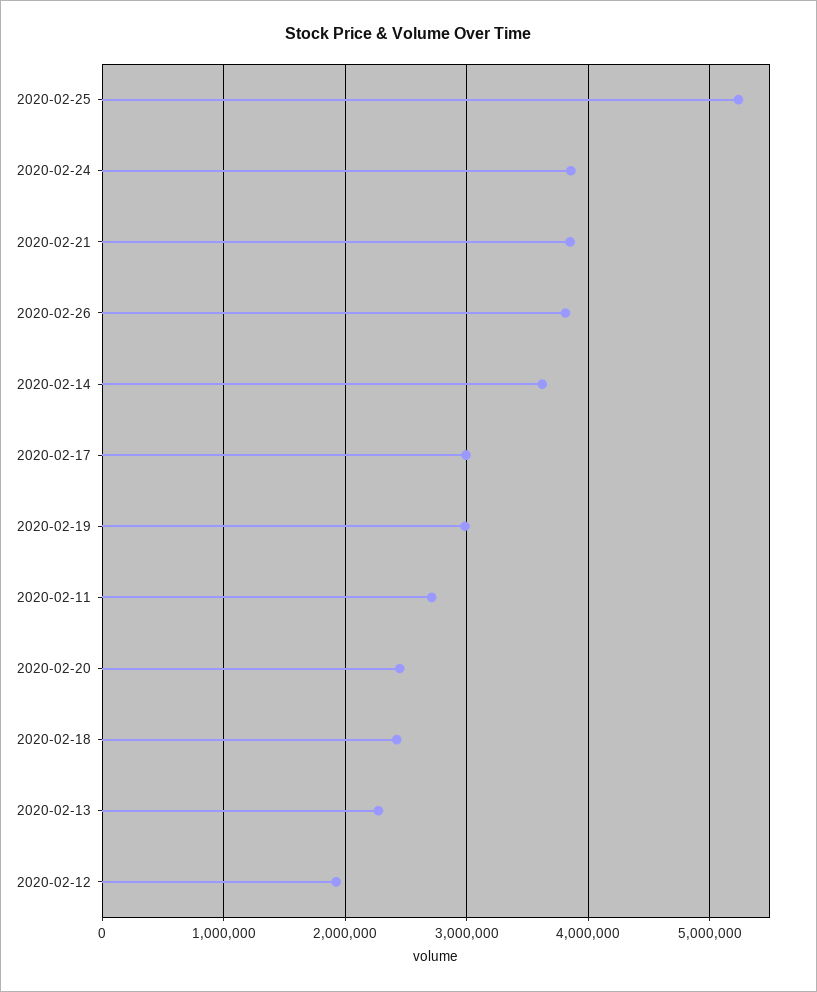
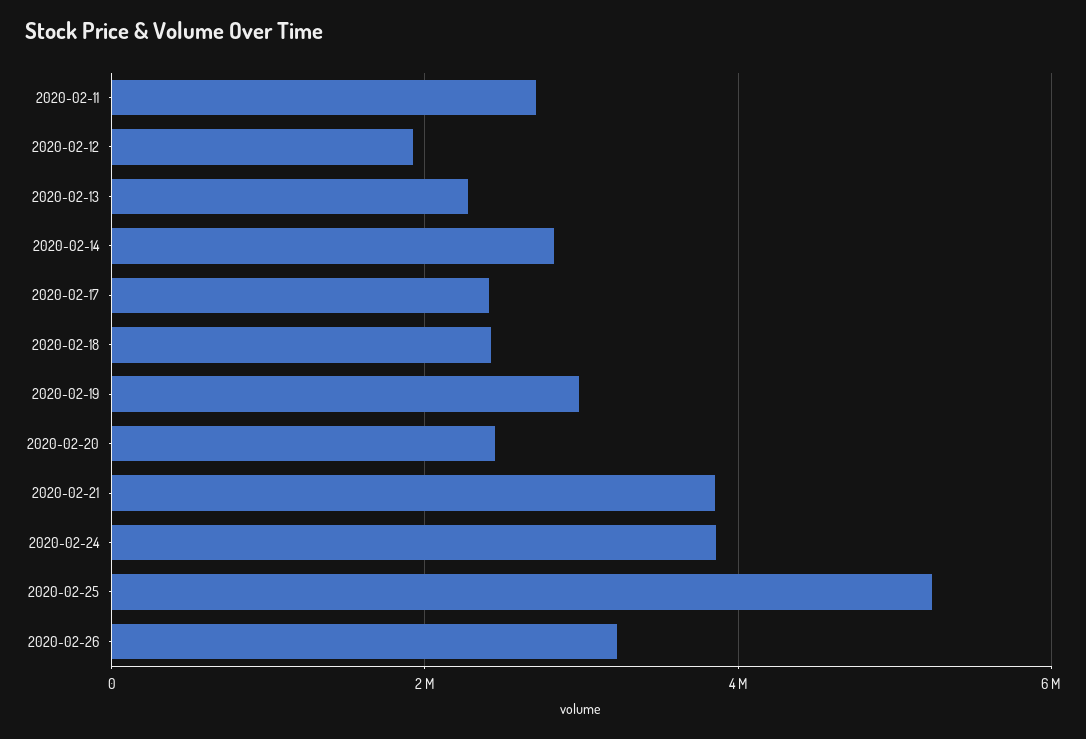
2020-02-26: 3800000 -> 3200000
2020-02-14: 3600000 -> 2800000
2020-02-17: 3000000 -> 2400000

